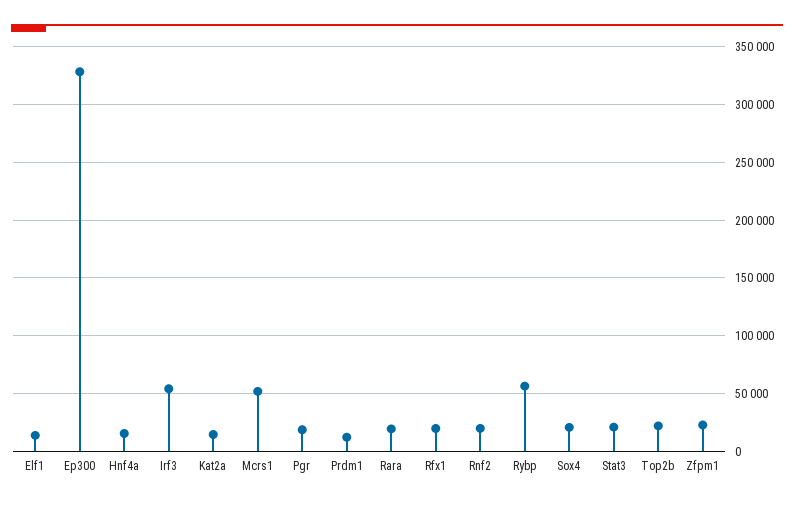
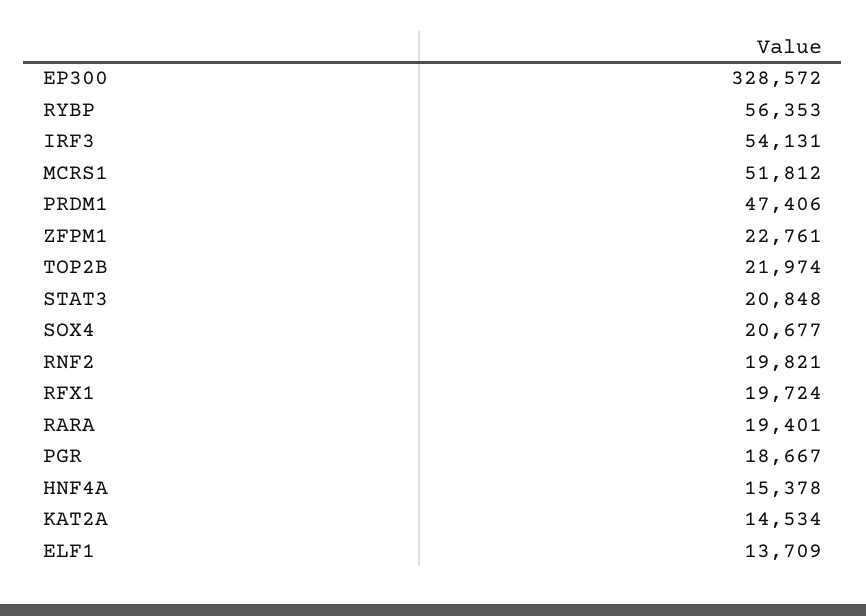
Prdm1: 10000 -> 47406

